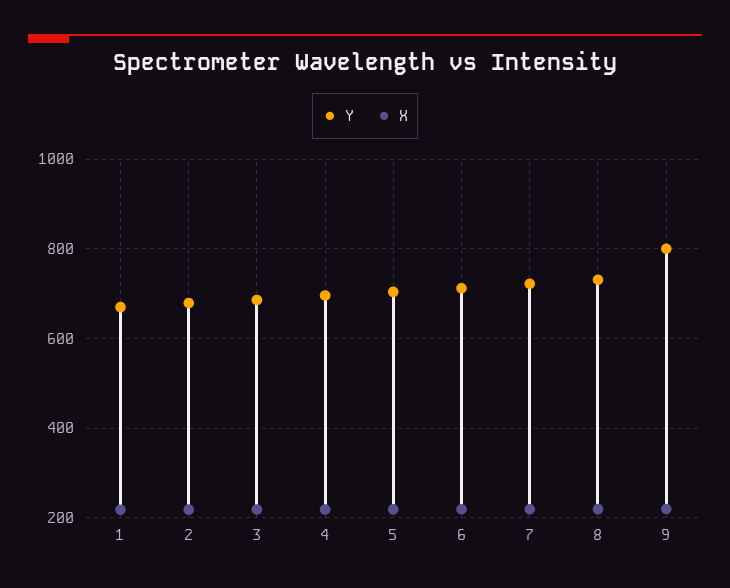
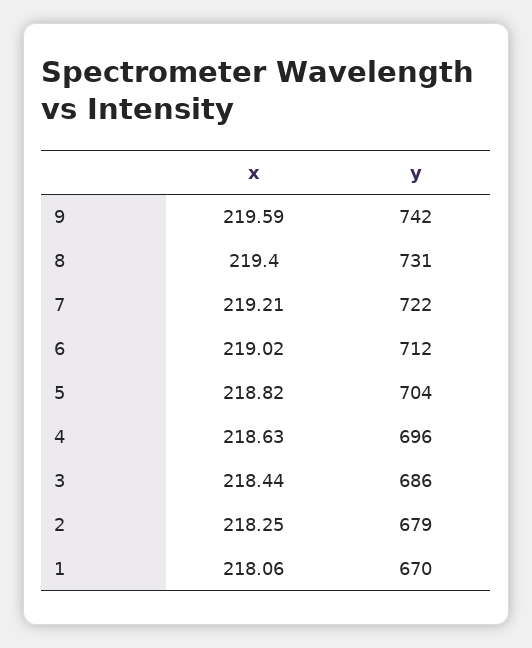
Y, 9: 800 -> 742

